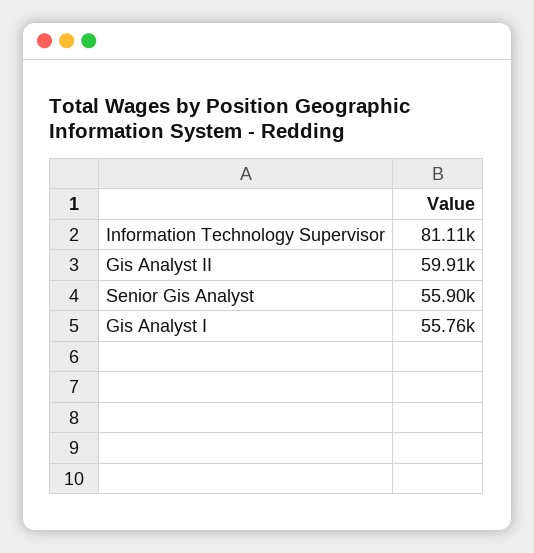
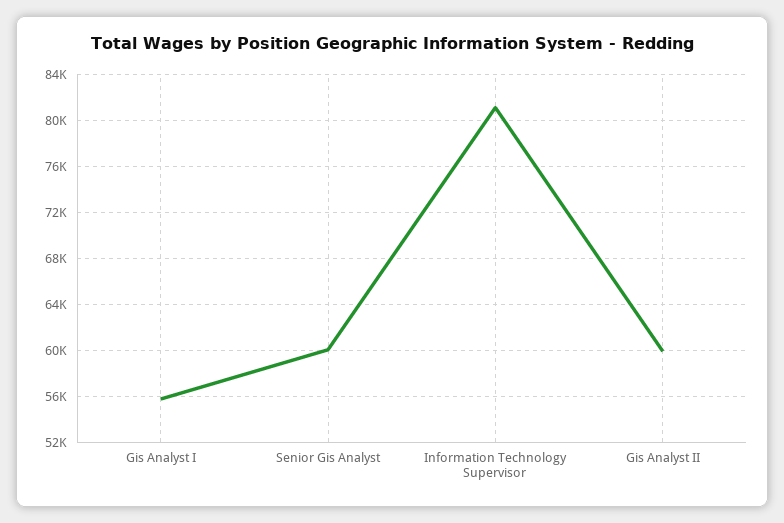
Senior Gis Analyst: 55900 -> 60000

